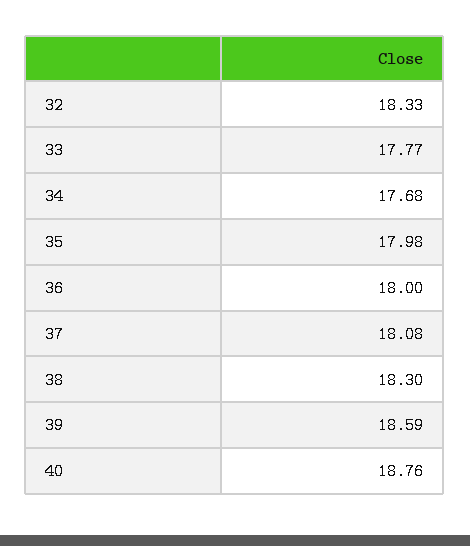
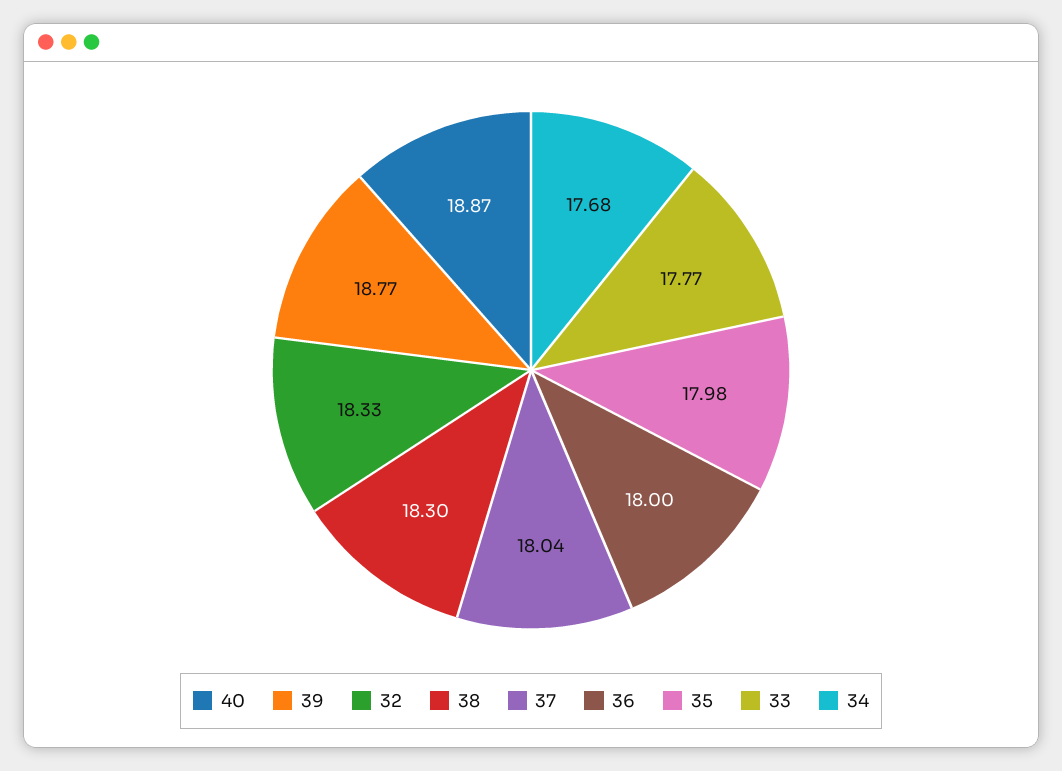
37: 18.08 -> 18.04
39: 18.59 -> 18.77
40: 18.76 -> 18.87

